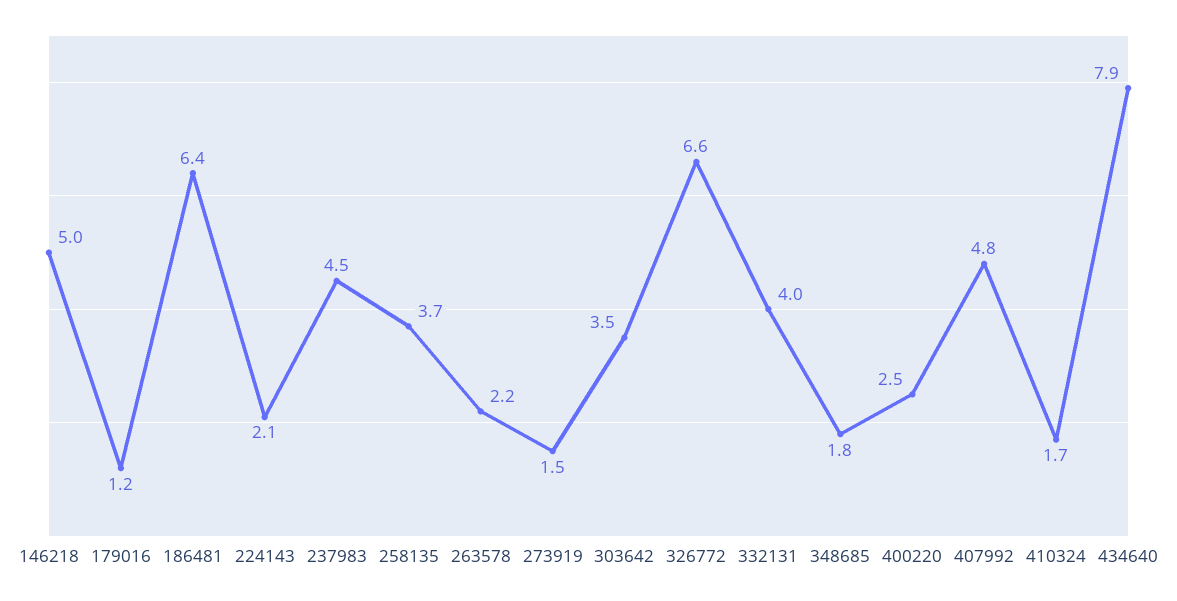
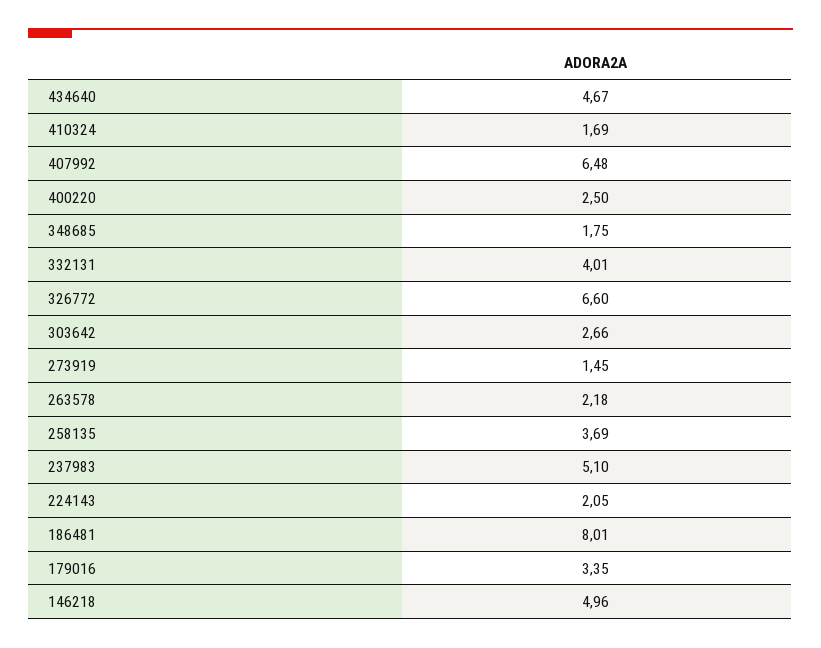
179016: 1.2 -> 3.35
186481: 6.4 -> 8.01
237983: 4.5 -> 5.1
303642: 3.5 -> 2.66
407992: 4.8 -> 6.48
434640: 7.9 -> 4.67

